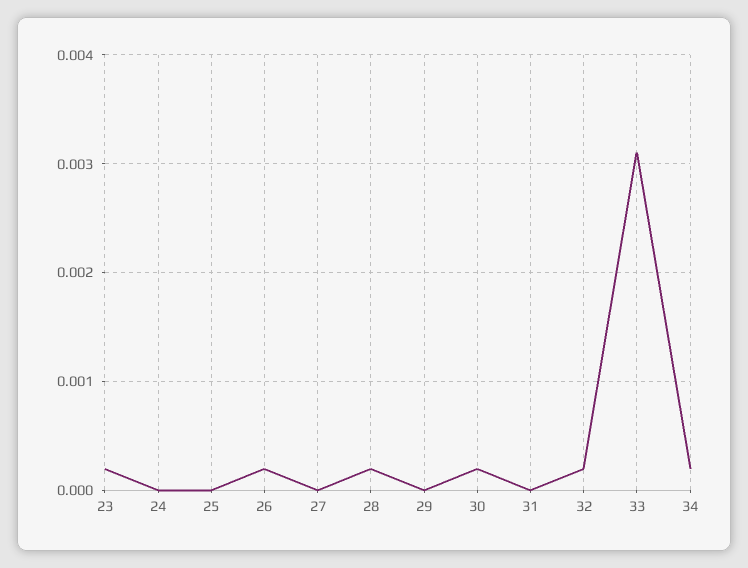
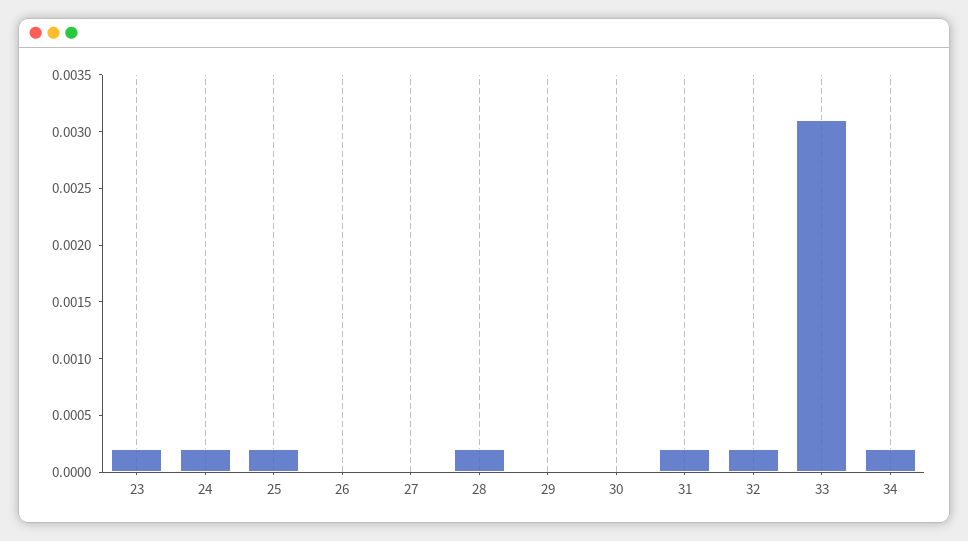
24: 0 -> 0.0002
25: 0 -> 0.0002
26: 0.0002 -> 0
30: 0.0002 -> 0
31: 0 -> 0.0002

